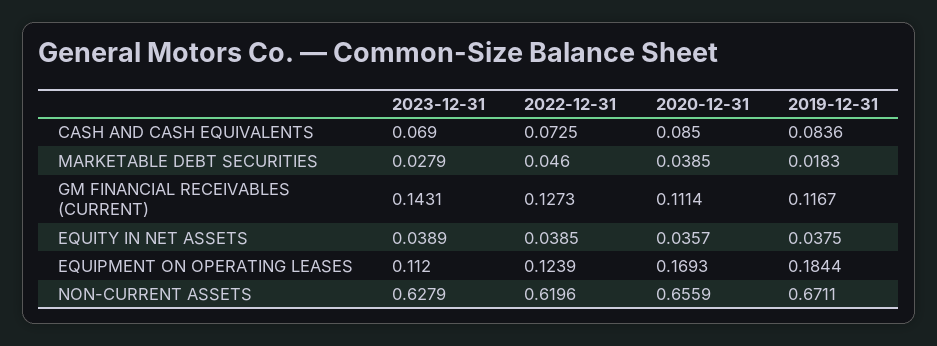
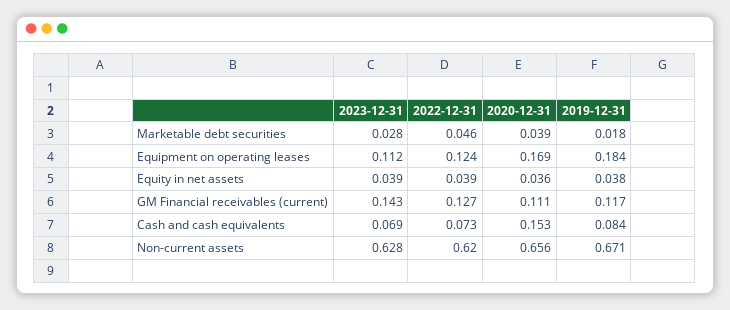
2020-12-31, CASH AND CASH EQUIVALENTS: 0.085 -> 0.153

